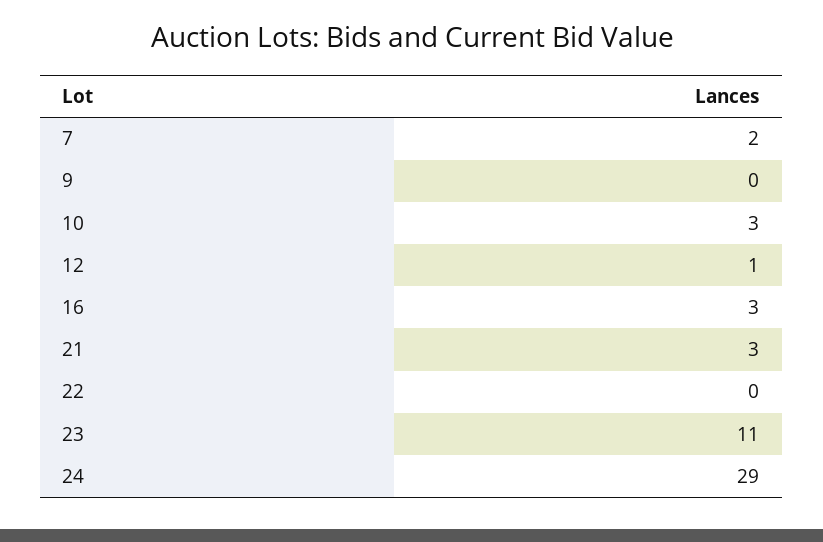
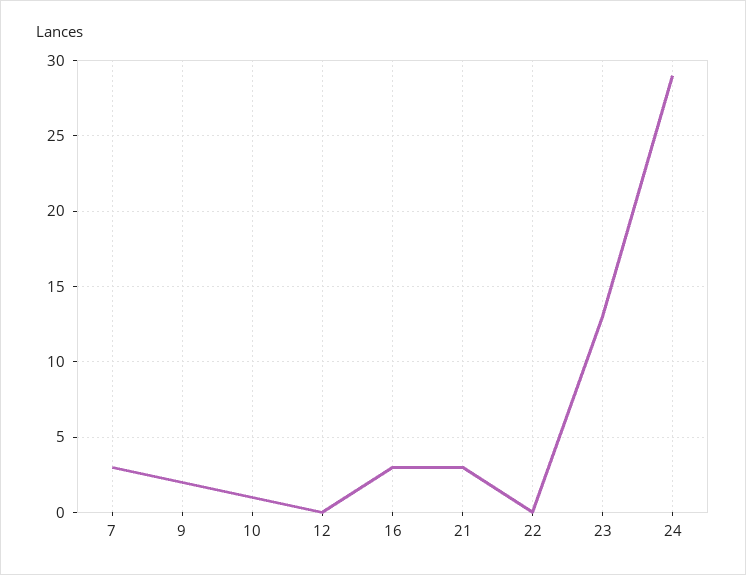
7: 2 -> 3
9: 0 -> 2
10: 3 -> 1
12: 1 -> 0
23: 11 -> 13

